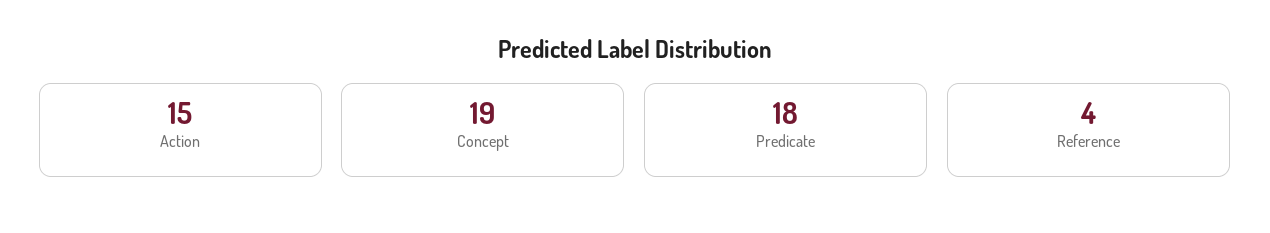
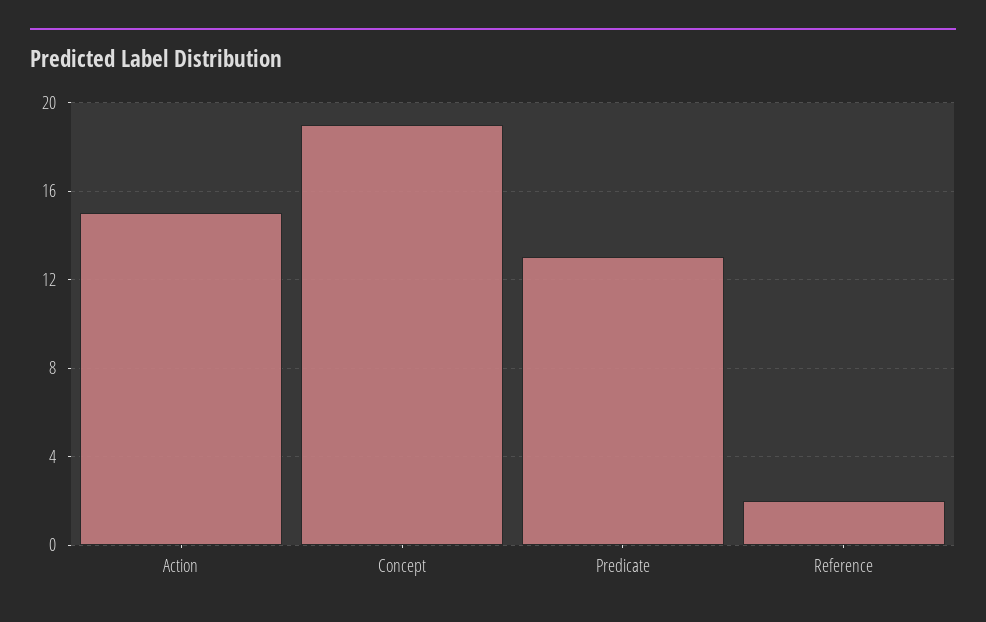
Predicate: 18 -> 13
Reference: 4 -> 2

